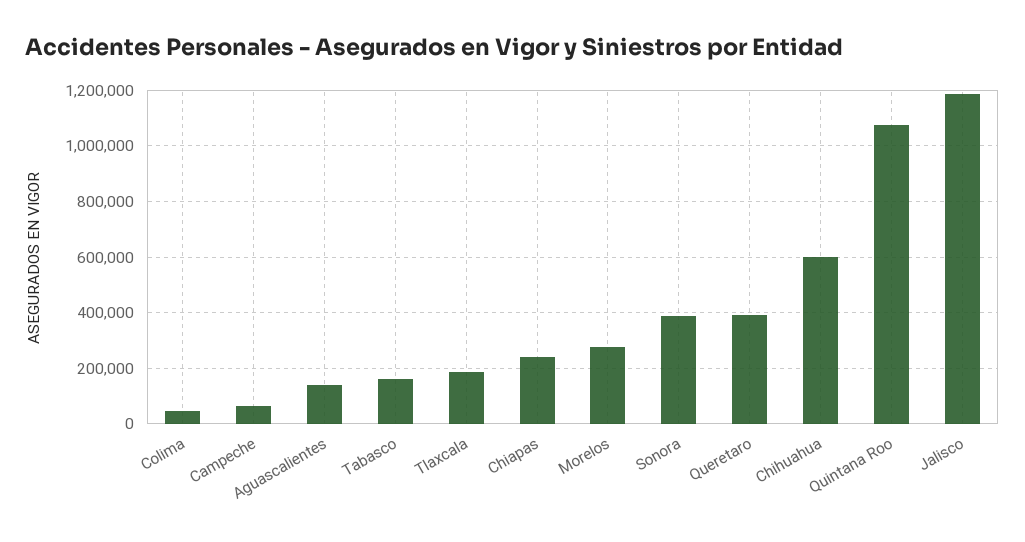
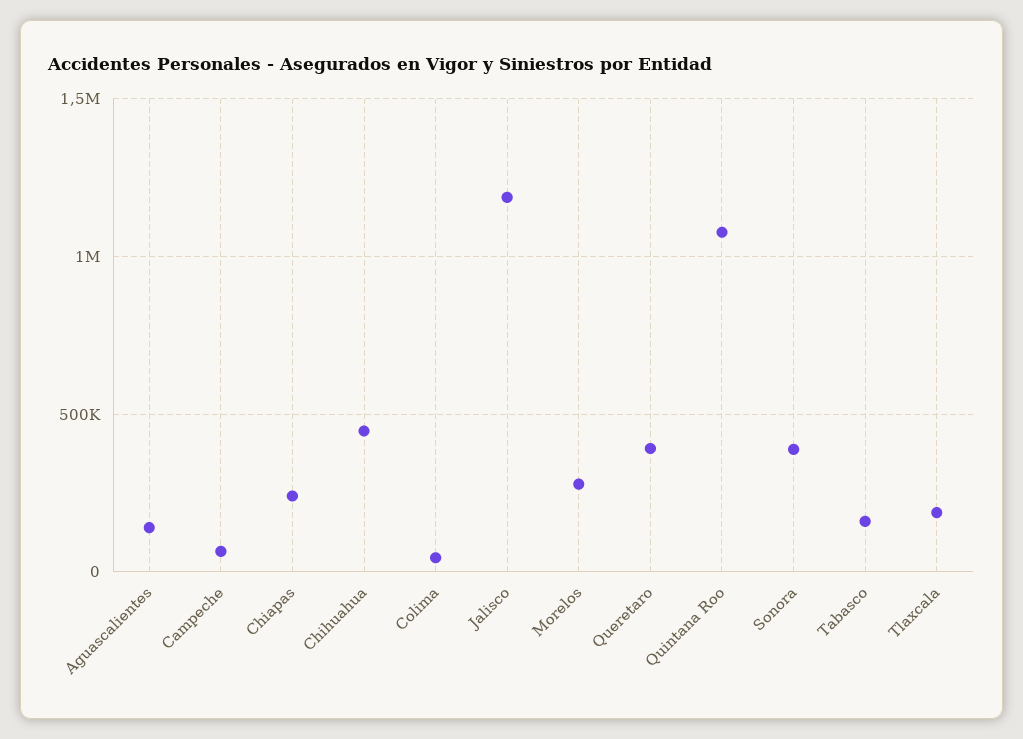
Chihuahua: 600000 -> 450000

